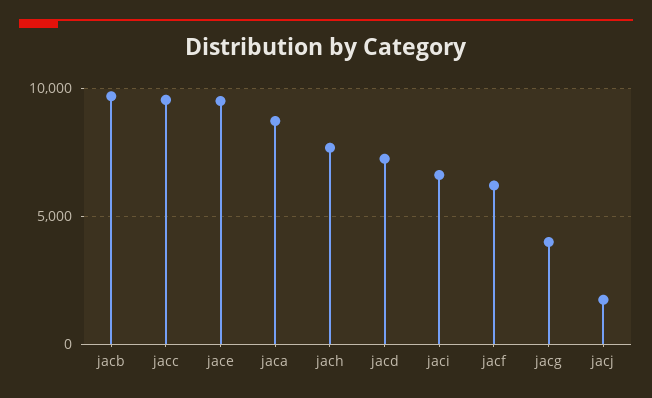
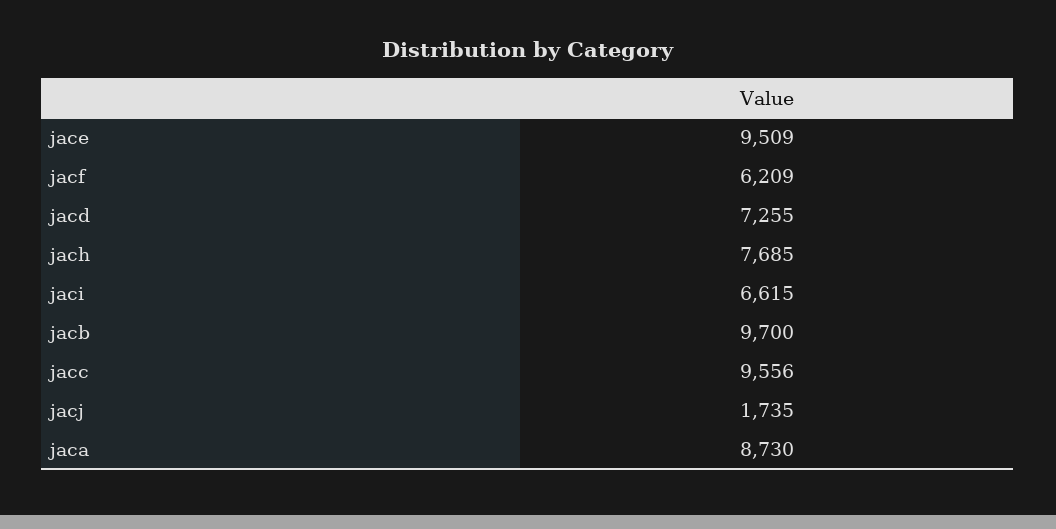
jacg: 4000 -> none

